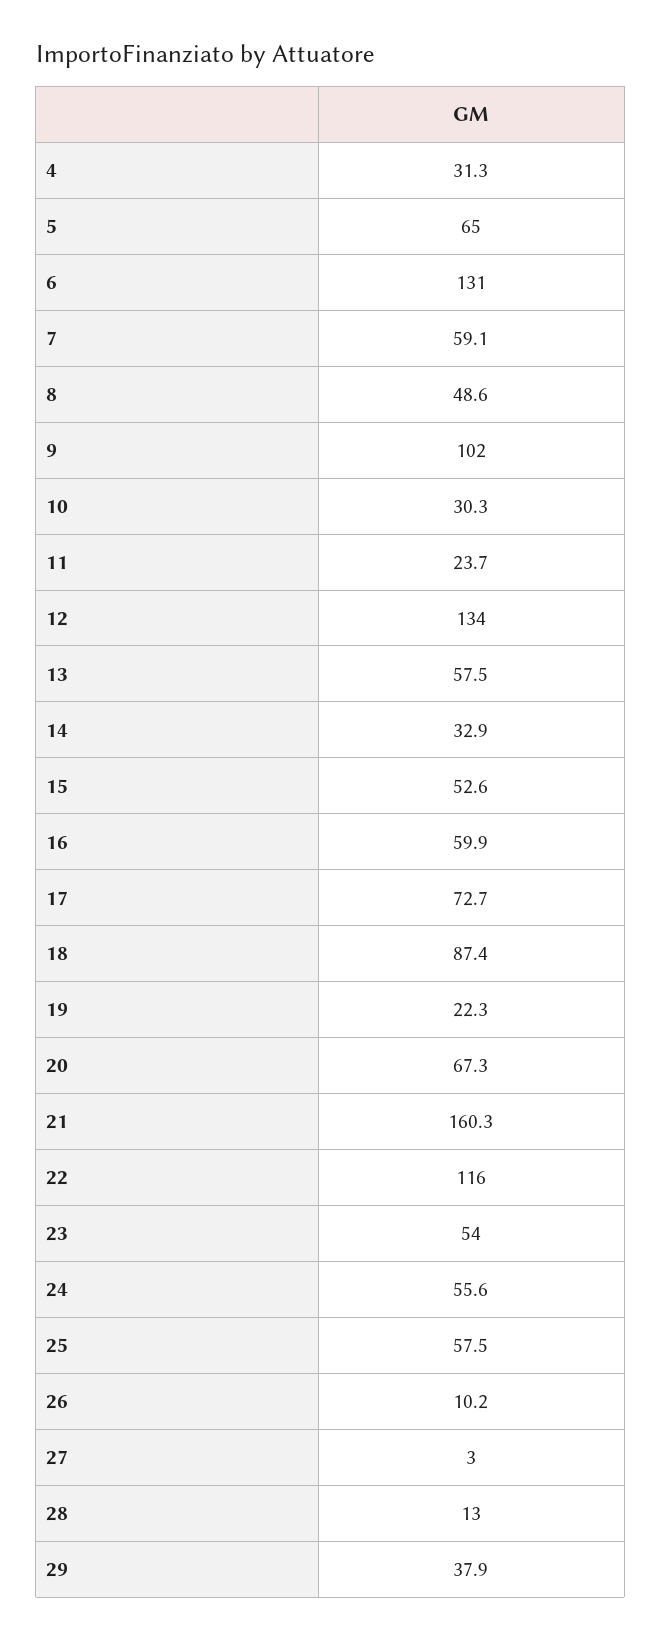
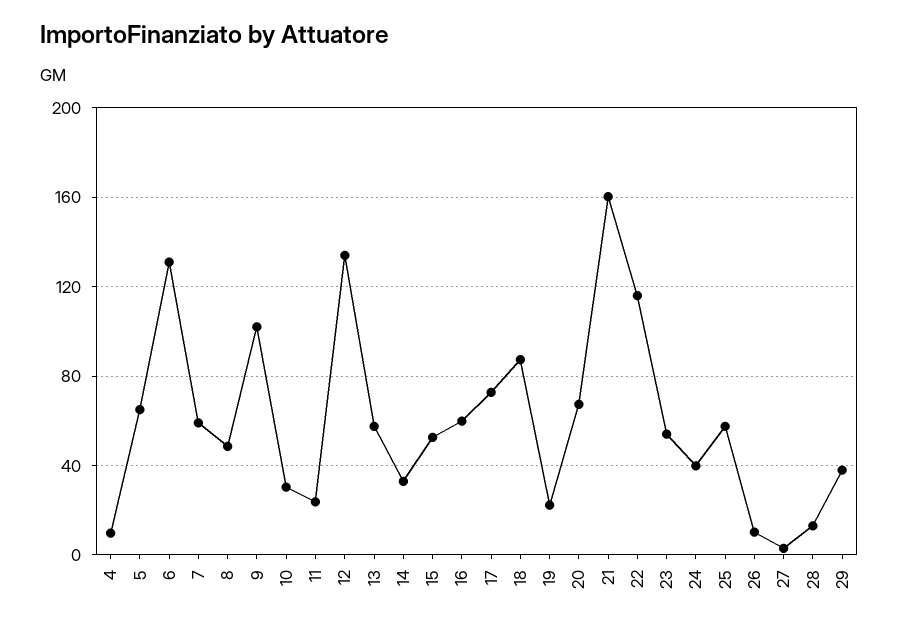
4: 31.3 -> 10
24: 55.6 -> 40

